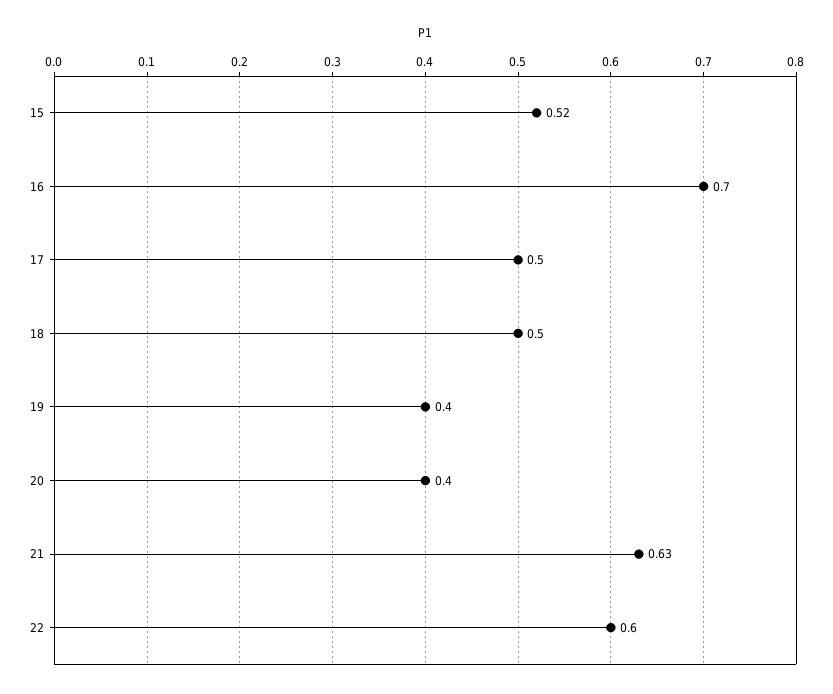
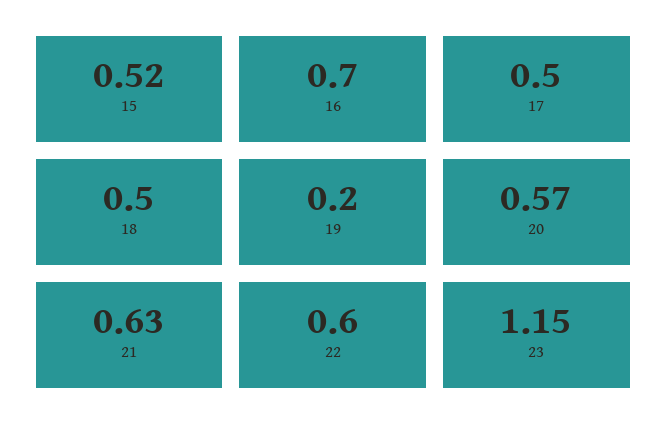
19: 0.4 -> 0.2
20: 0.4 -> 0.57
23: none -> 1.15

